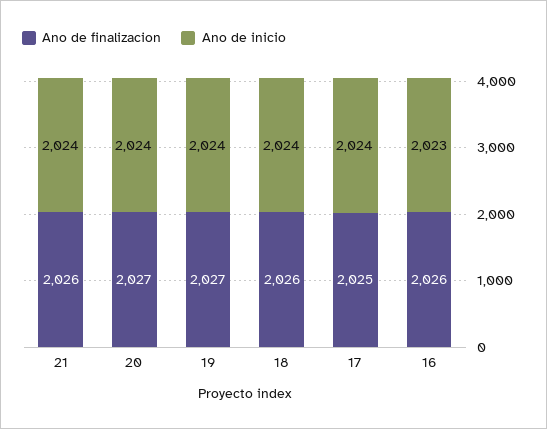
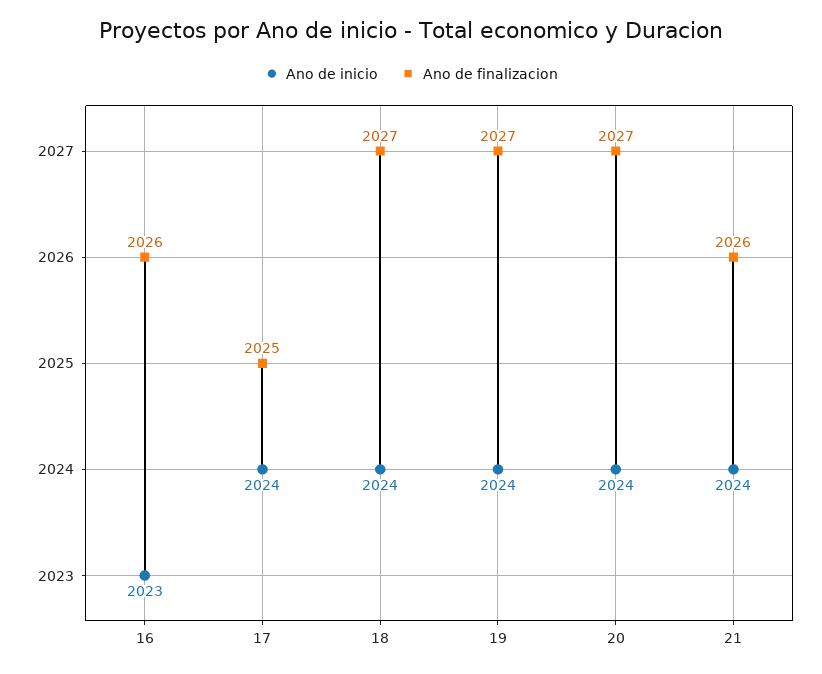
Ano de finalizacion, 18: 2026 -> 2027

